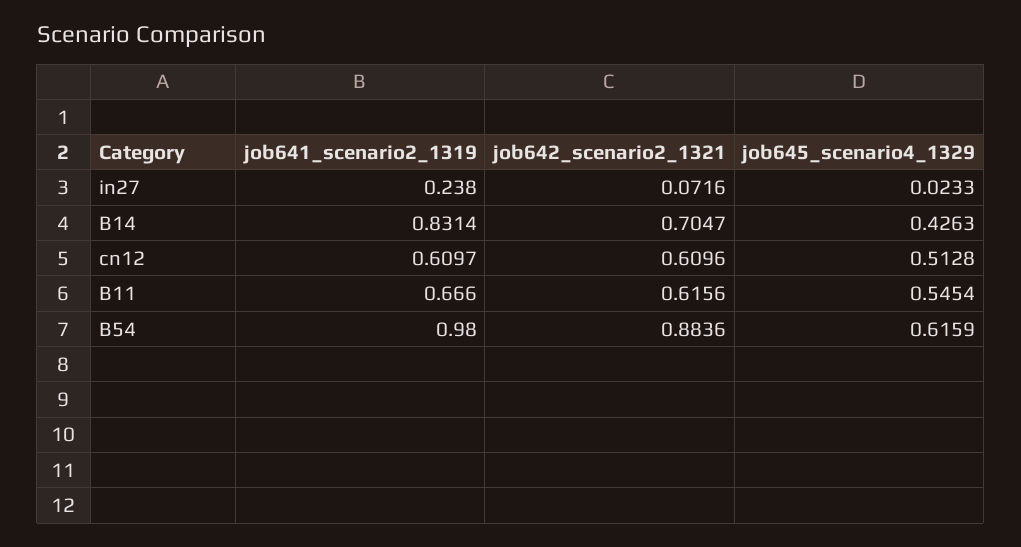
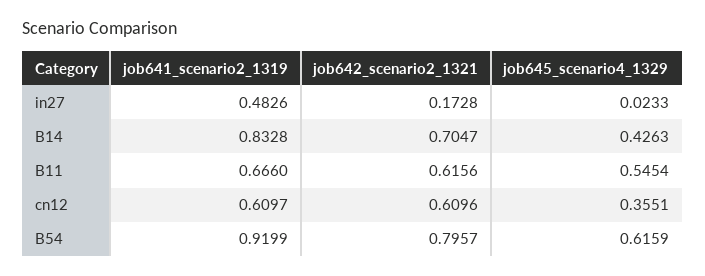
job641_scenario2_1319, in27: 0.238 -> 0.4826
job642_scenario2_1321, in27: 0.0716 -> 0.1728
job641_scenario2_1319, B14: 0.8314 -> 0.8328
job645_scenario4_1329, cn12: 0.5128 -> 0.3551
job641_scenario2_1319, B54: 0.98 -> 0.9199
job642_scenario2_1321, B54: 0.8836 -> 0.7957

